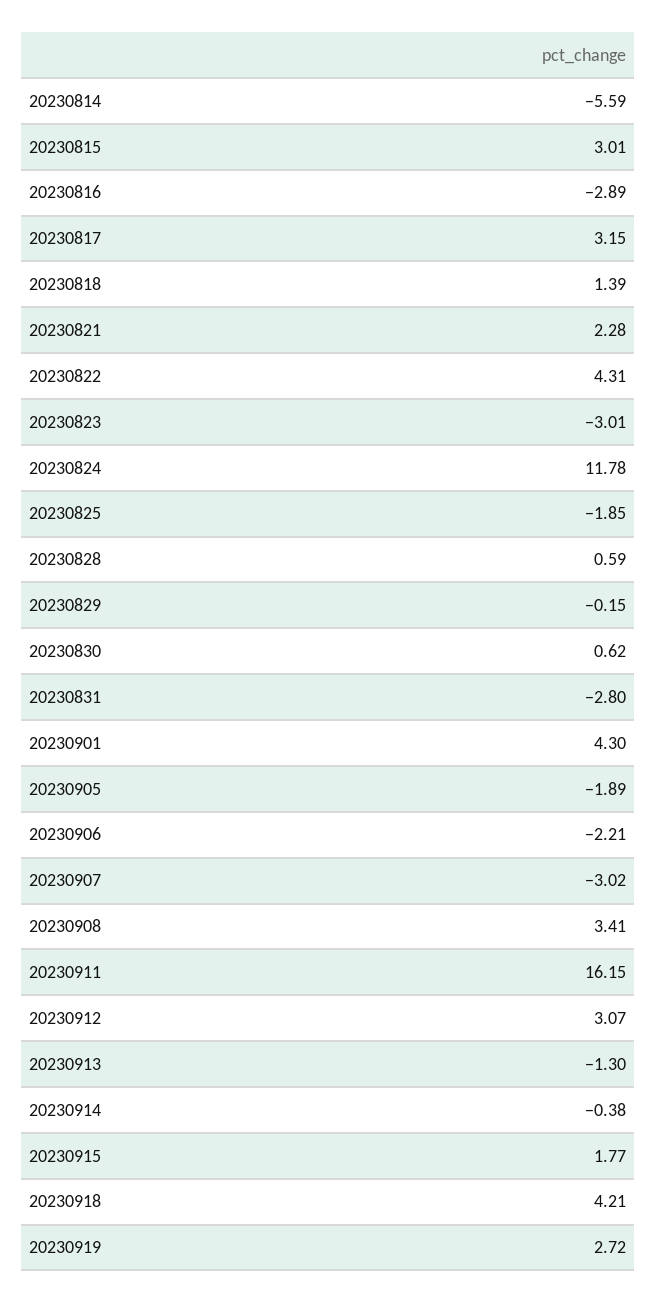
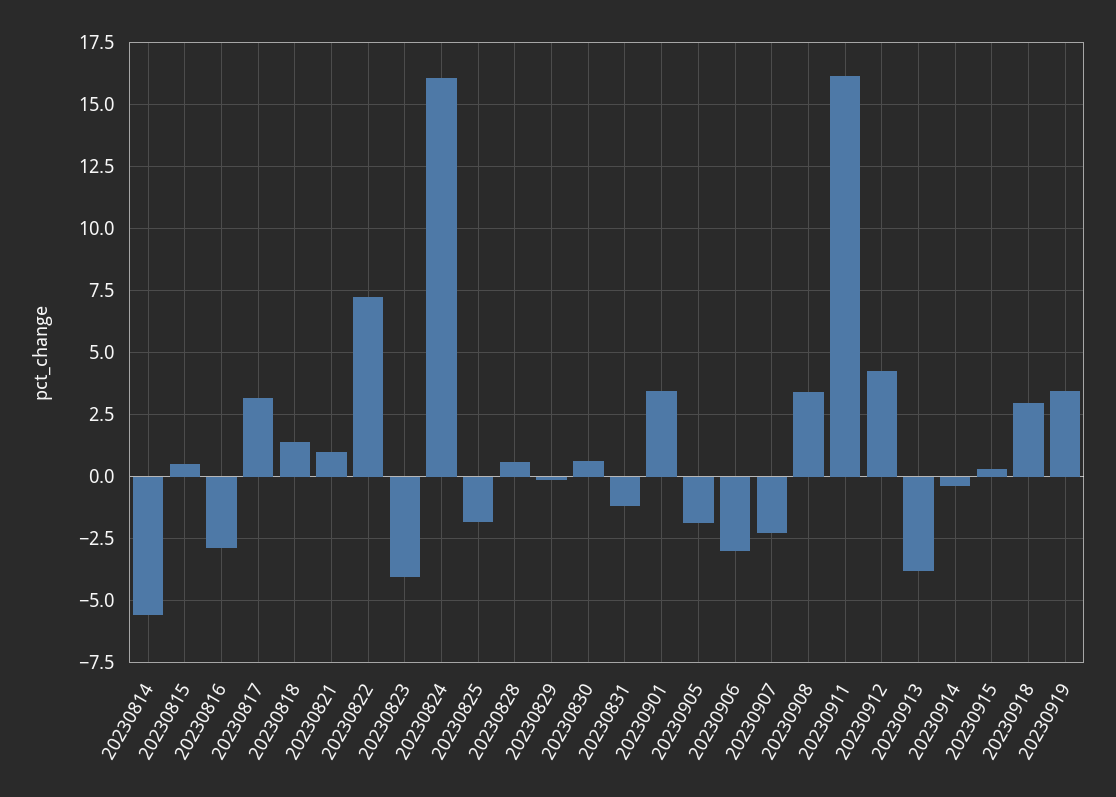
20230815: 3.01 -> 0.5
20230821: 2.28 -> 1
20230822: 4.31 -> 7.25
20230823: -3.01 -> -4
20230824: 11.78 -> 16
20230831: -2.8 -> -1.25
20230901: 4.3 -> 3.5
20230906: -2.21 -> -3
20230907: -3.02 -> -2.25
20230912: 3.07 -> 4.25
20230913: -1.3 -> -3.75
20230915: 1.77 -> 0.25
20230918: 4.21 -> 3
20230919: 2.72 -> 3.5

